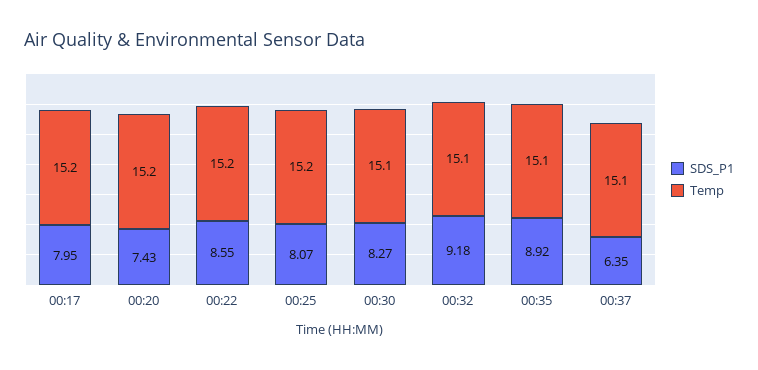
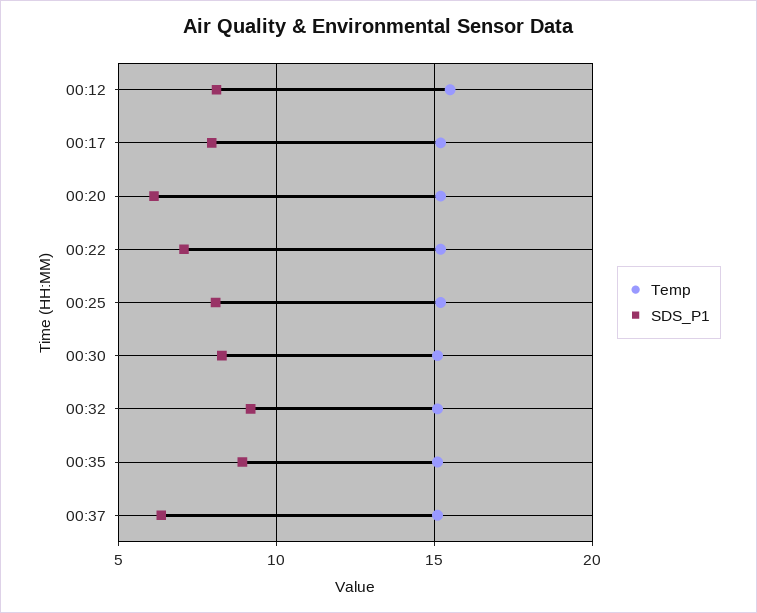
SDS_P1, 00:20: 7.43 -> 6
SDS_P1, 00:22: 8.55 -> 7
Temp, 00:12: none -> 15.5
SDS_P1, 00:12: none -> 8

